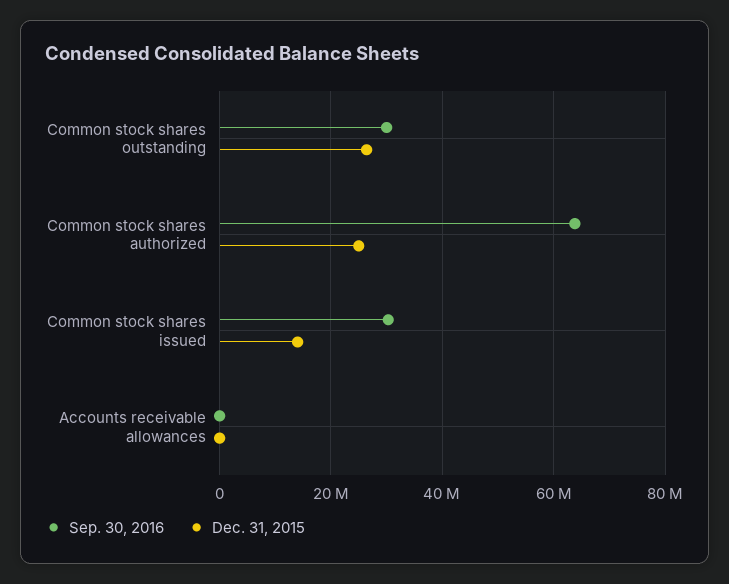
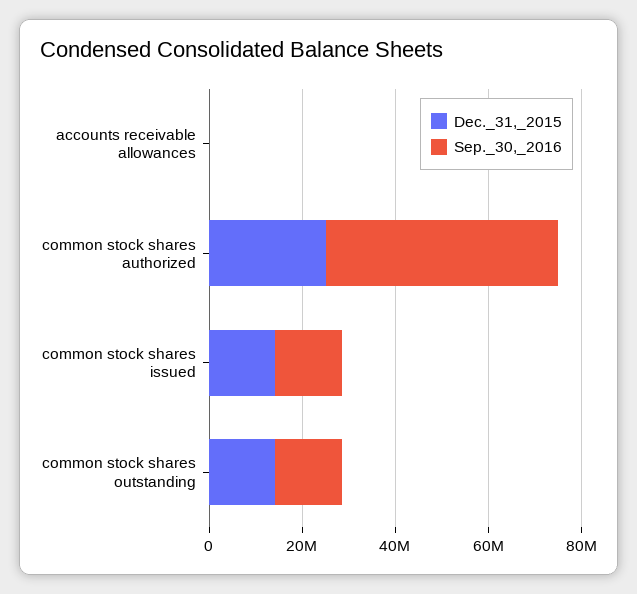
Sep. 30, 2016, Common stock shares outstanding: 30000000 -> 15000000
Dec. 31, 2015, Common stock shares outstanding: 26000000 -> 15000000
Sep. 30, 2016, Common stock shares authorized: 64000000 -> 50000000
Sep. 30, 2016, Common stock shares issued: 30000000 -> 15000000

